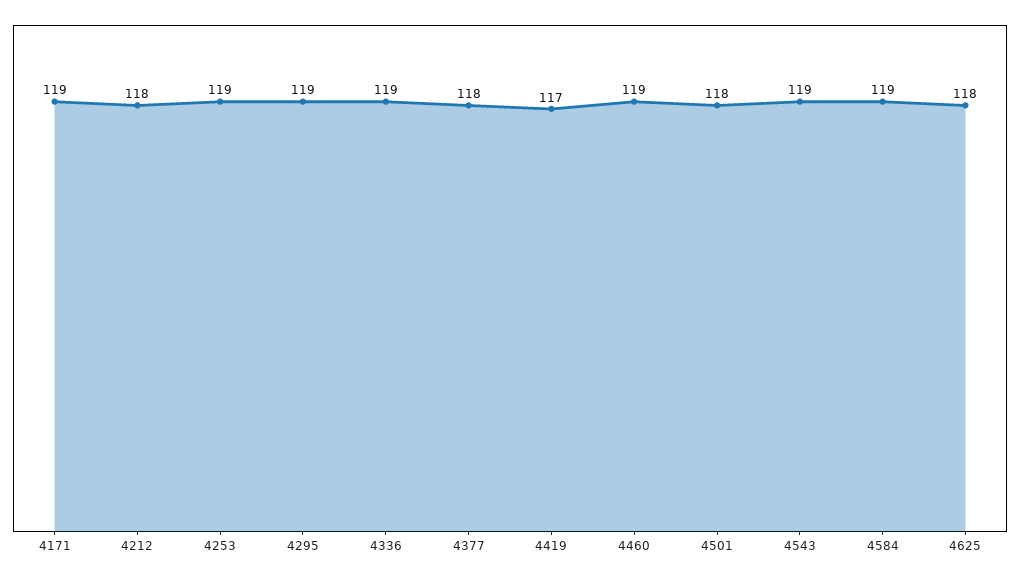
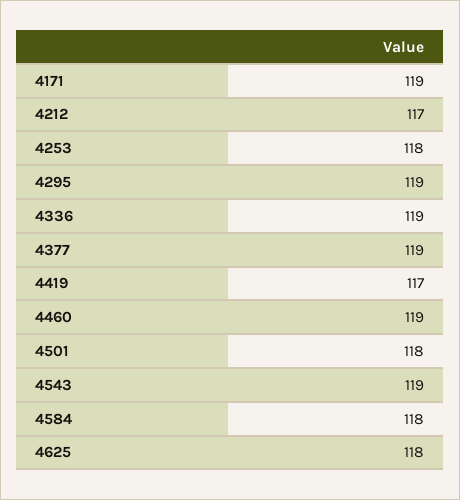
4212: 118 -> 117
4253: 119 -> 118
4377: 118 -> 119
4584: 119 -> 118

